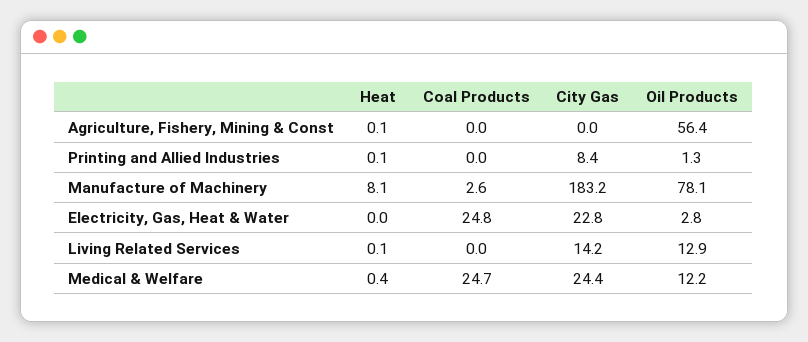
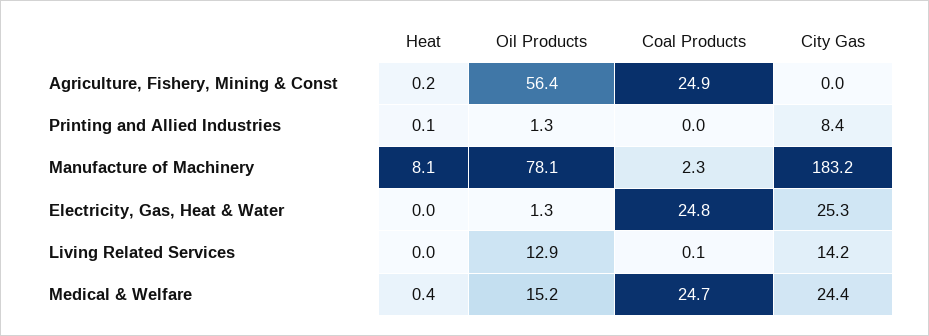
Heat, Agriculture, Fishery, Mining & Const: 0.1 -> 0.2
Coal Products, Agriculture, Fishery, Mining & Const: 0 -> 24.9
Coal Products, Manufacture of Machinery: 2.6 -> 2.3
City Gas, Electricity, Gas, Heat & Water: 22.8 -> 25.3
Oil Products, Electricity, Gas, Heat & Water: 2.8 -> 1.3
Heat, Living Related Services: 0.1 -> 0
Coal Products, Living Related Services: 0 -> 0.1
Oil Products, Medical & Welfare: 12.2 -> 15.2

